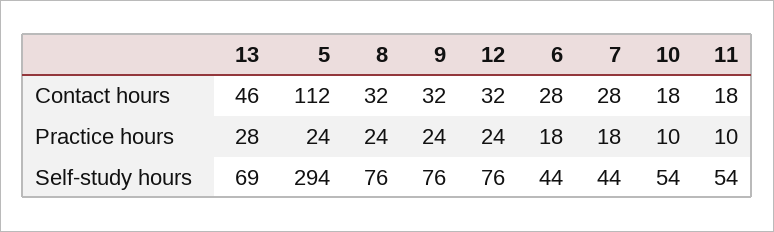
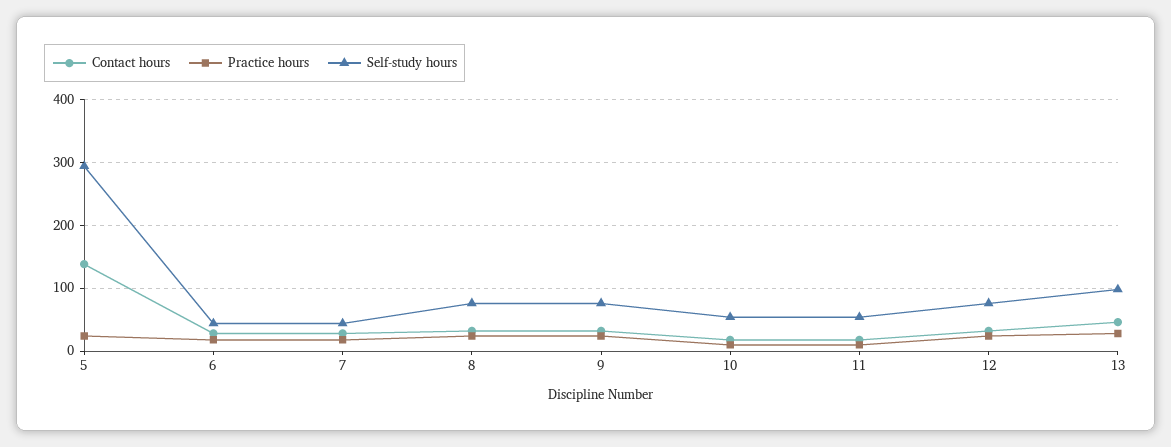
Contact hours, 5: 112 -> 140
Self-study hours, 13: 69 -> 100

